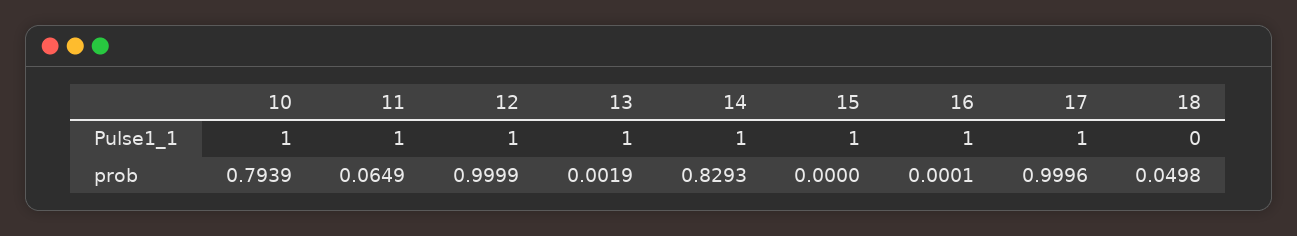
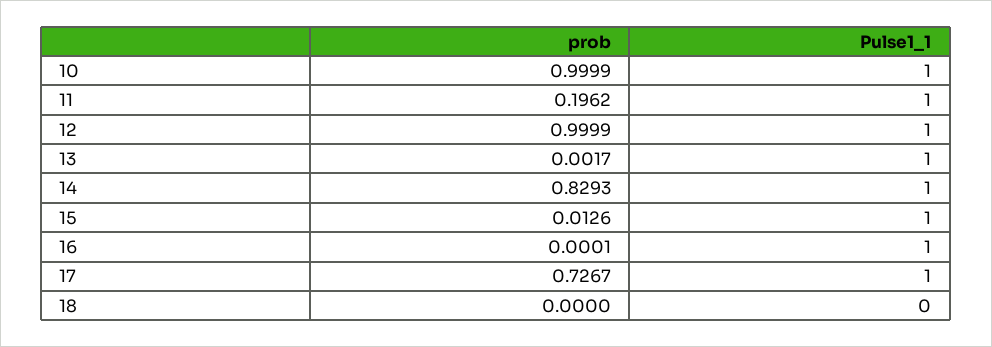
10, prob: 0.7939 -> 0.9999
11, prob: 0.0649 -> 0.1962
13, prob: 0.0019 -> 0.0017
15, prob: 0 -> 0.0126
17, prob: 0.9996 -> 0.7267
18, prob: 0.0498 -> 0

